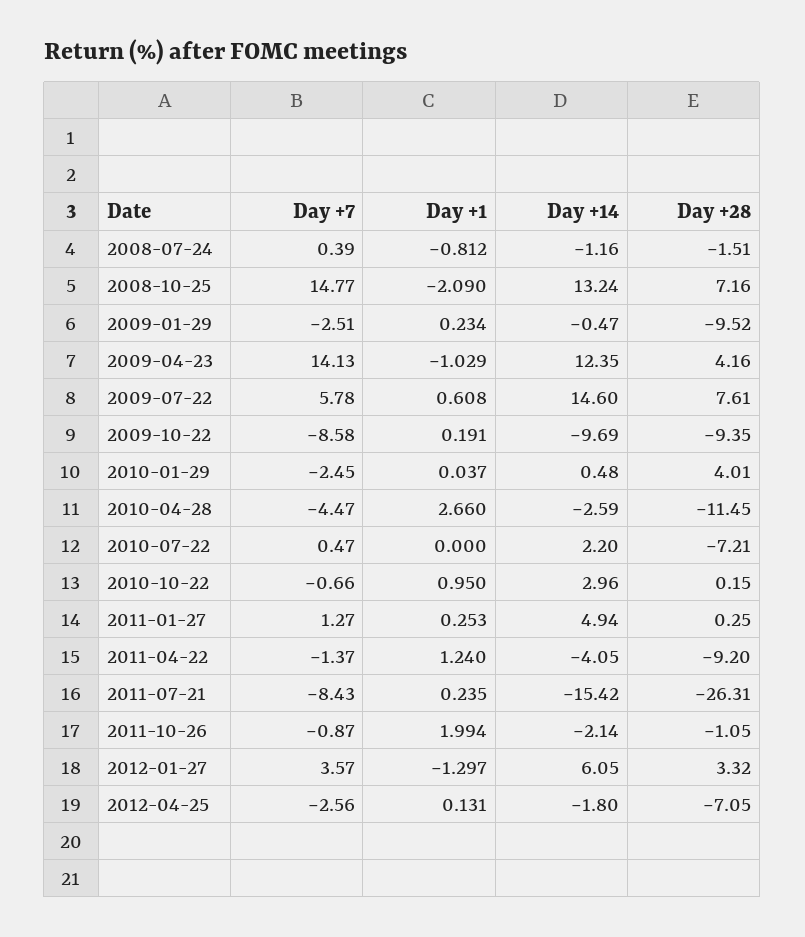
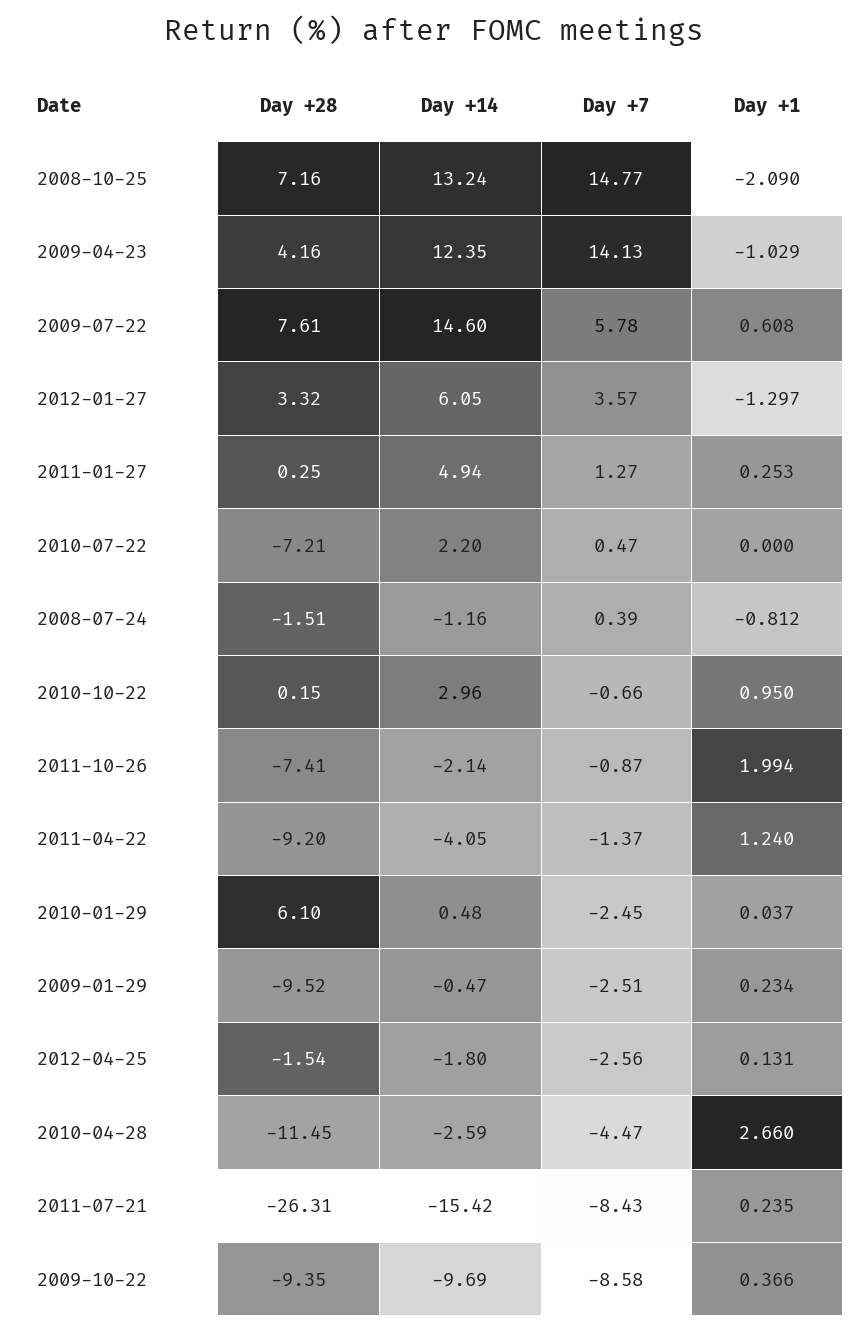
Day +1, 2009-10-22: 0.191 -> 0.366
Day +28, 2010-01-29: 4.01 -> 6.1
Day +28, 2011-10-26: -1.05 -> -7.41
Day +28, 2012-04-25: -7.05 -> -1.54

